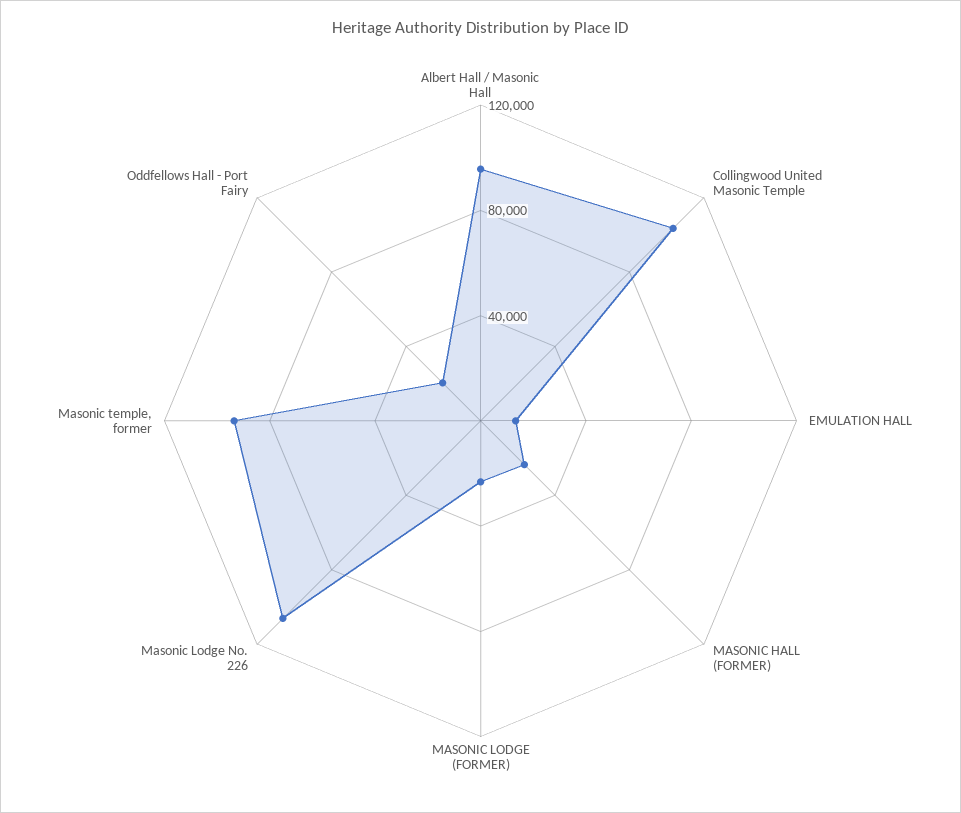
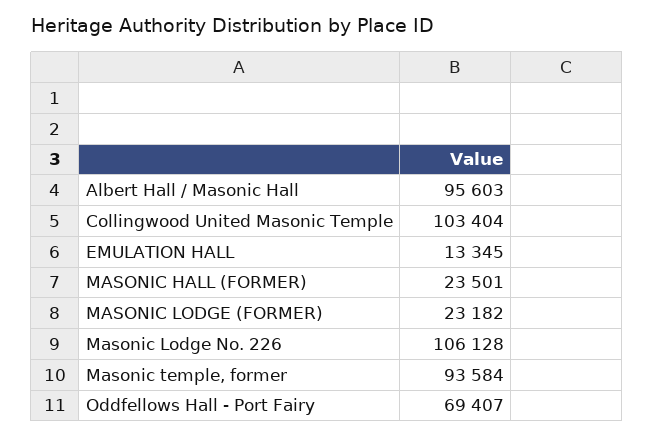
Oddfellows Hall - Port Fairy: 20000 -> 69407

